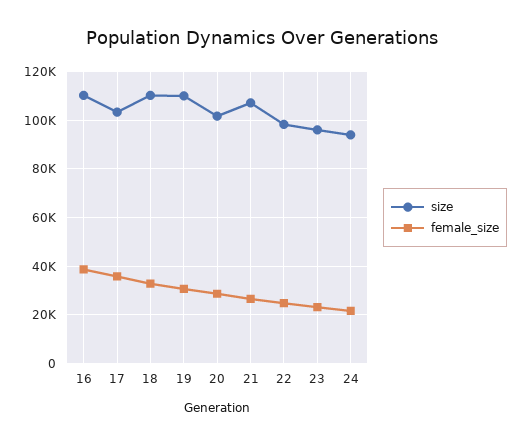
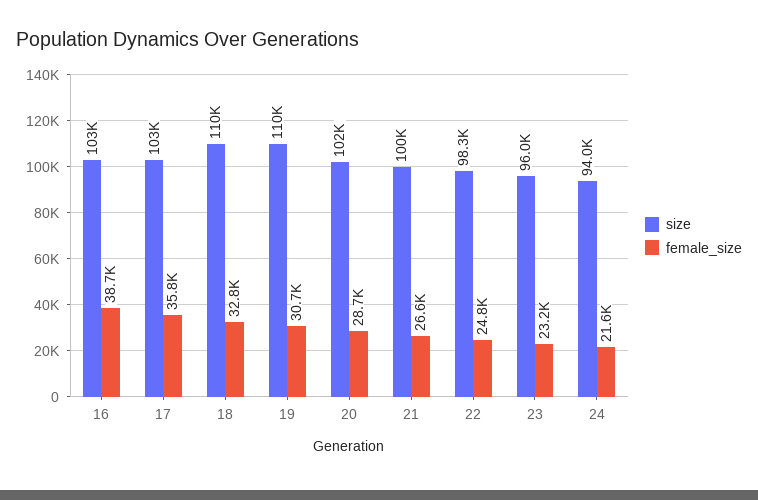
size, 16: 110000 -> 103000
size, 21: 107500 -> 100000

